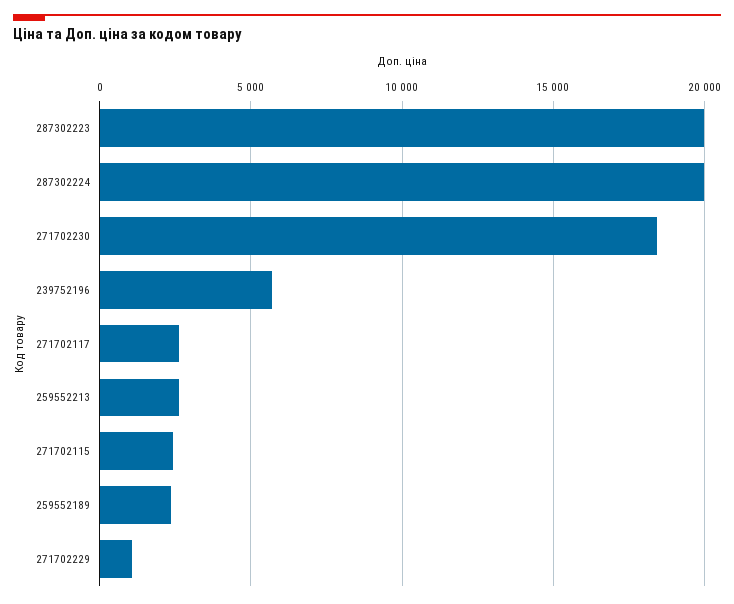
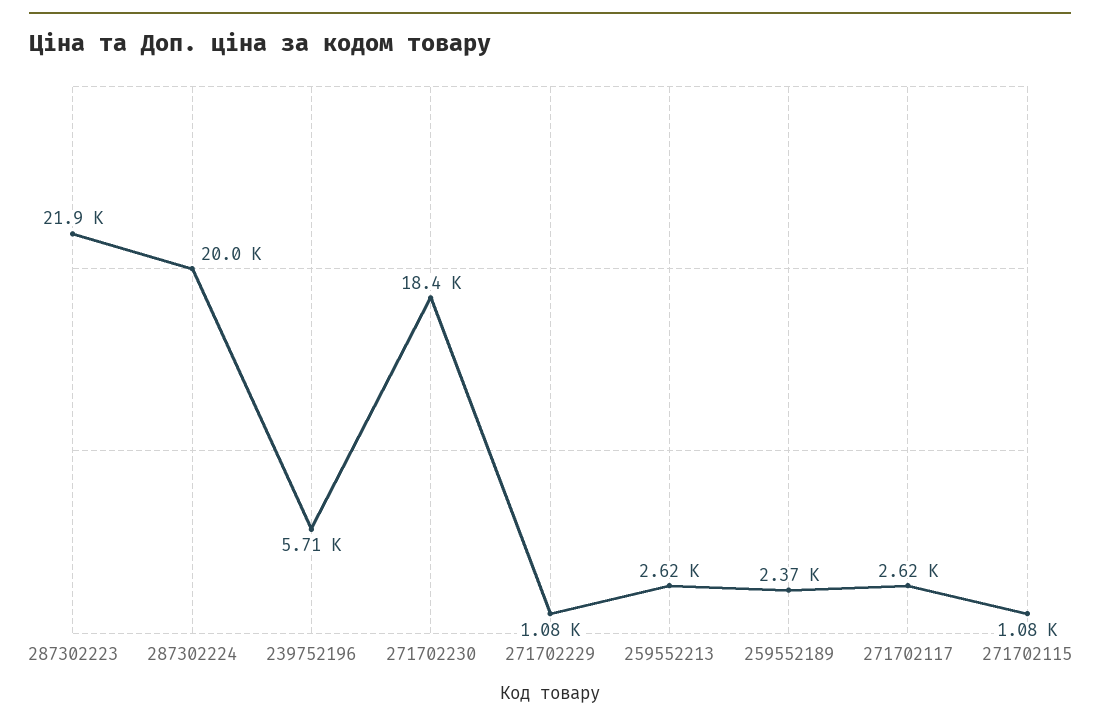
287302223: 20000 -> 21900
271702115: 2500 -> 1080

